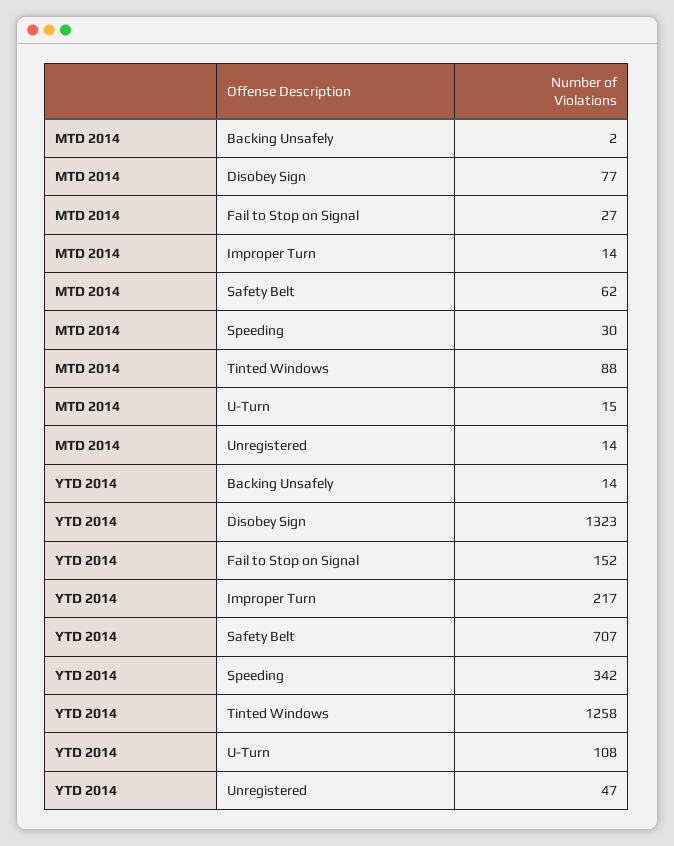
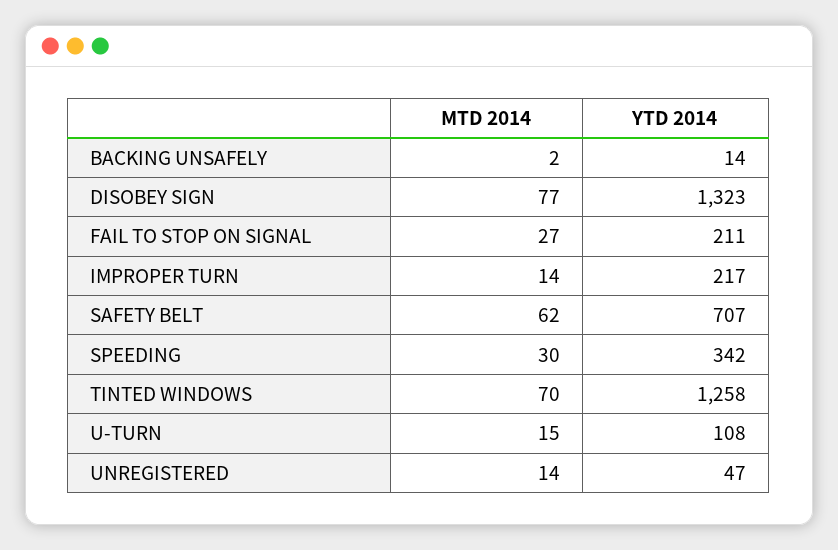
MTD 2014, Tinted Windows: 88 -> 70
YTD 2014, Fail to Stop on Signal: 152 -> 211

